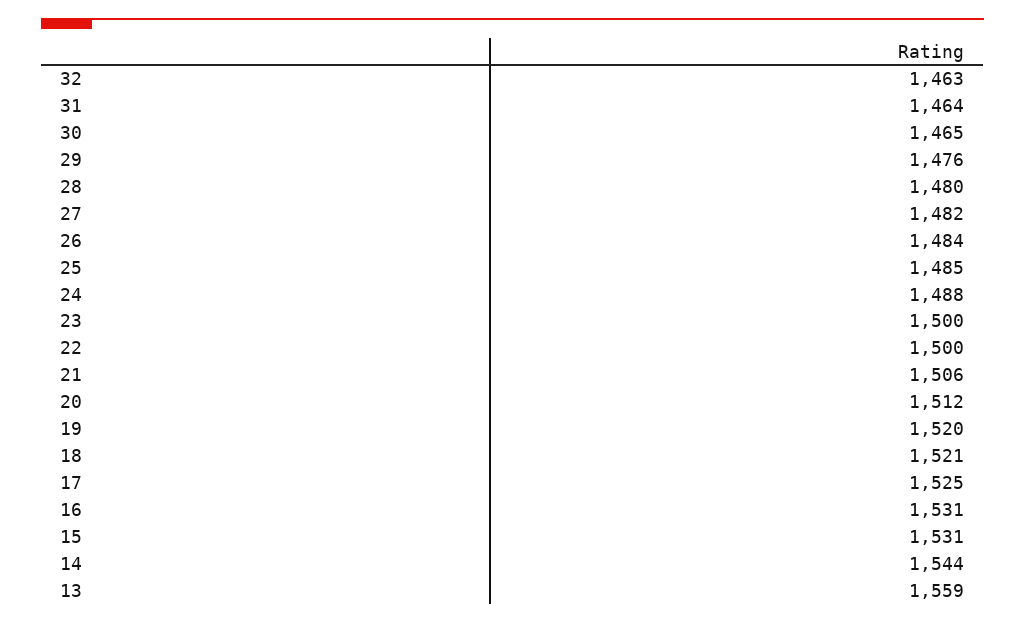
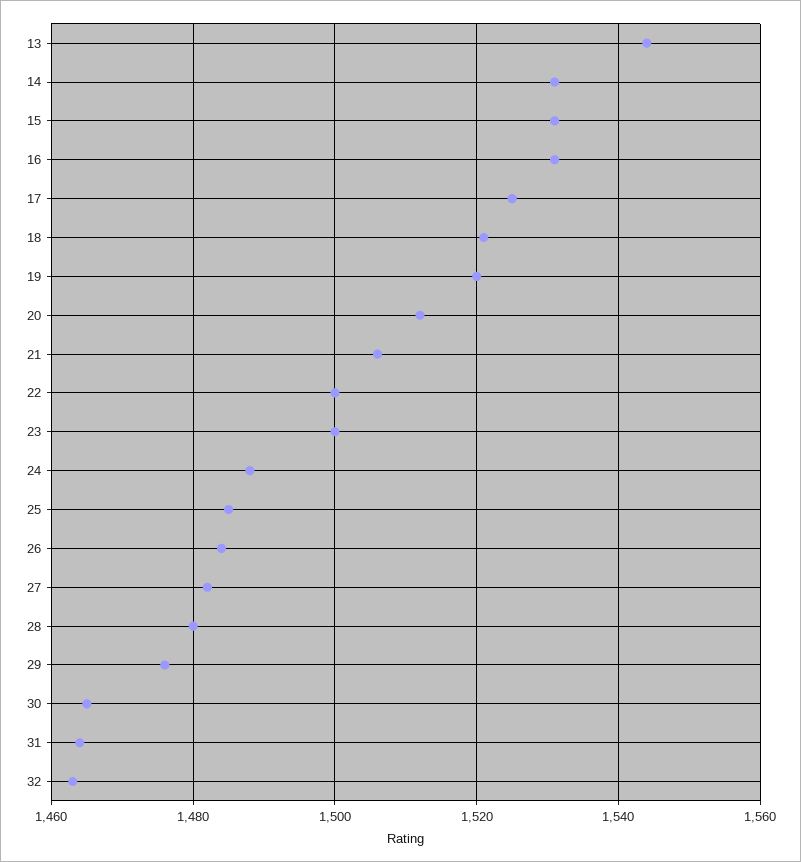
14: 1544 -> 1530
13: 1559 -> 1545

